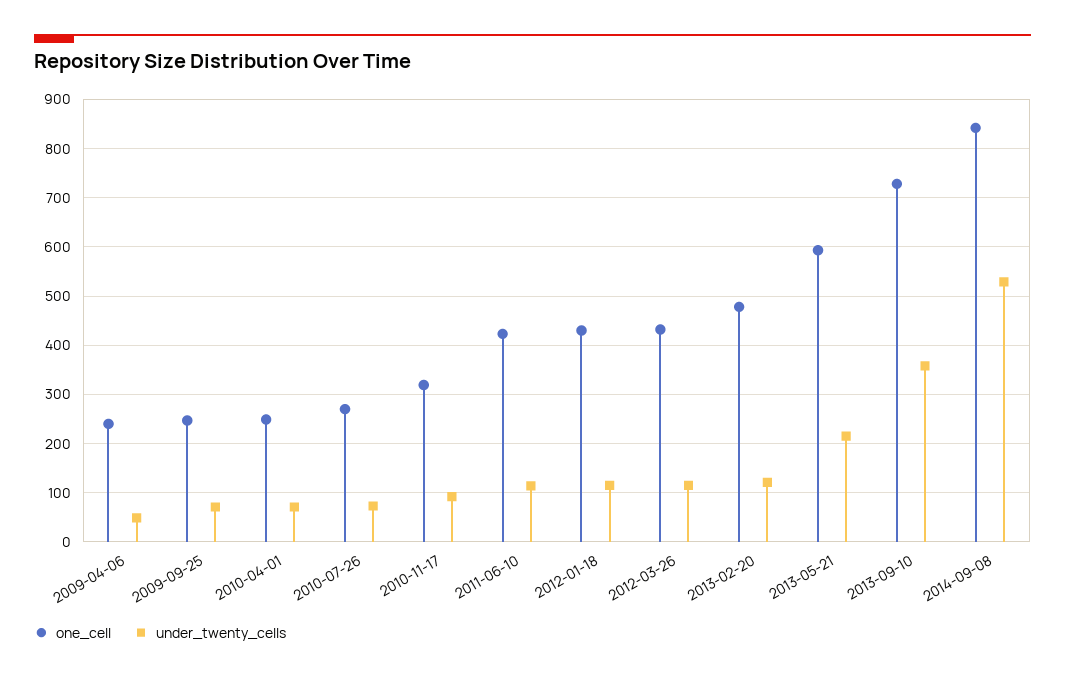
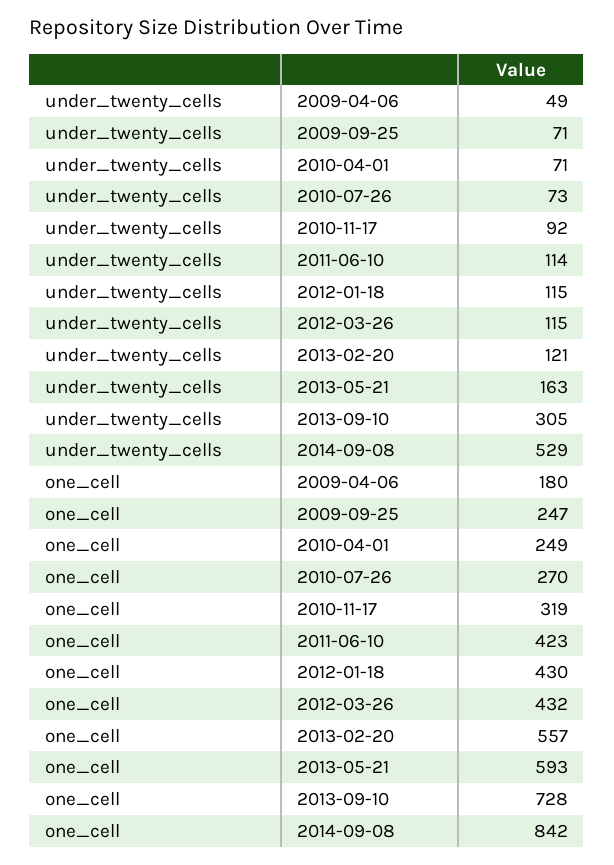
one_cell, 2009-04-06: 240 -> 180
one_cell, 2013-02-20: 480 -> 557
under_twenty_cells, 2013-05-21: 220 -> 163
under_twenty_cells, 2013-09-10: 360 -> 305

